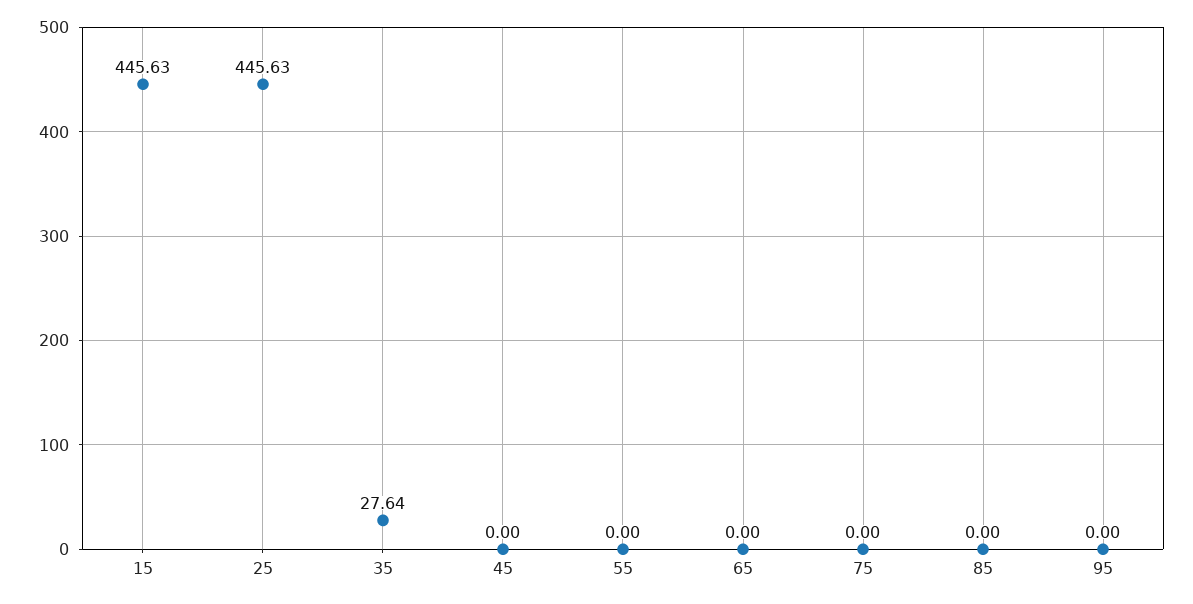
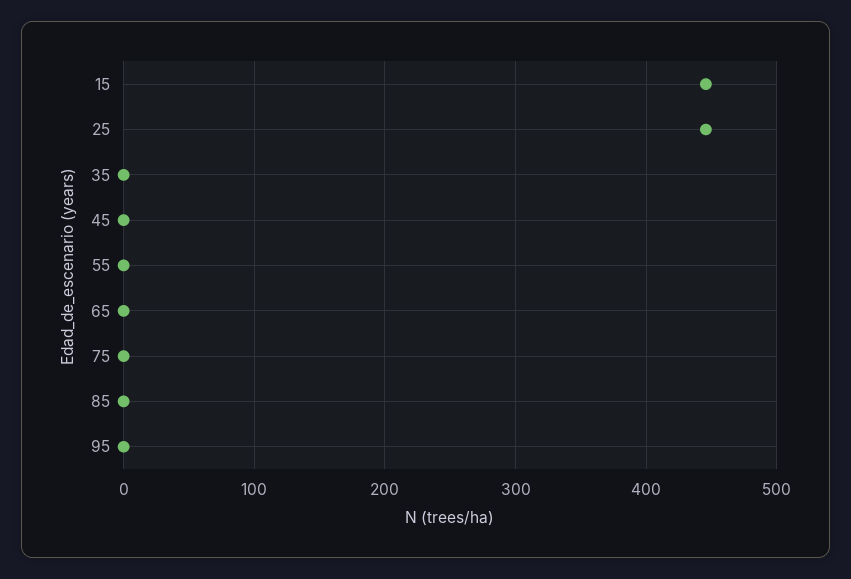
35: 27.64 -> 0

